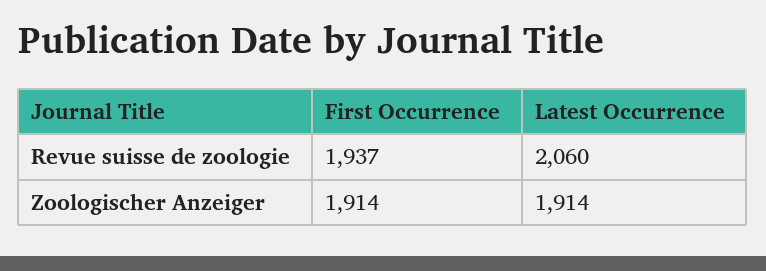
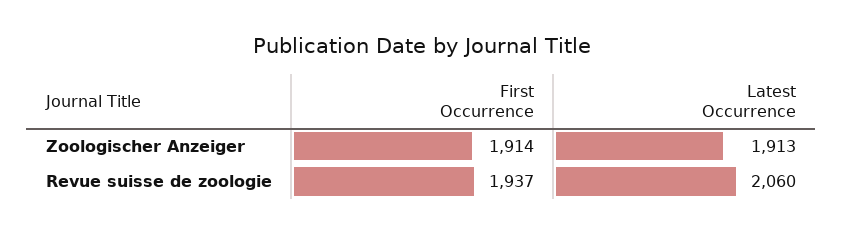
Latest Occurrence, Zoologischer Anzeiger: 1914 -> 1913

